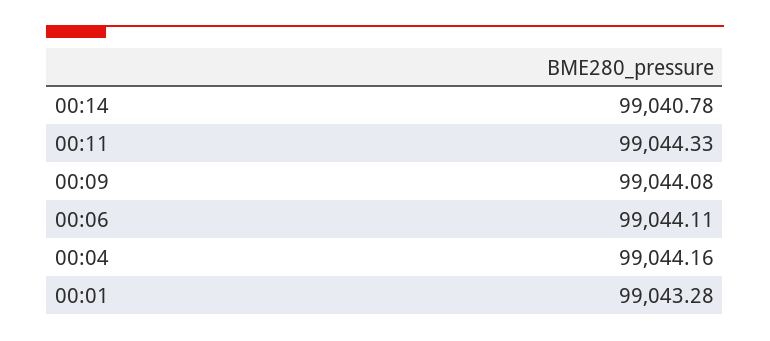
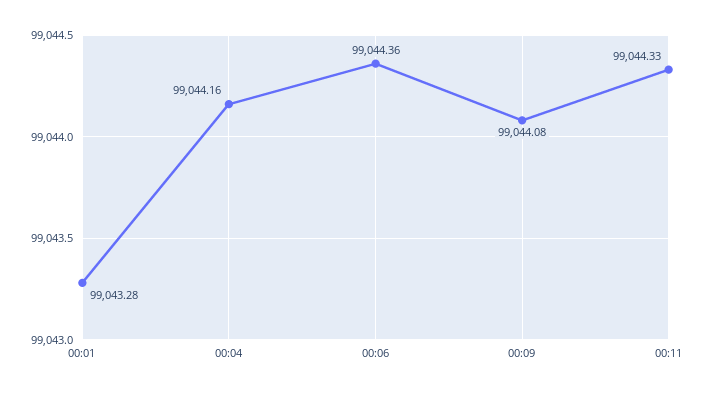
00:14: 99040.78 -> none
00:06: 99044.11 -> 99044.36

